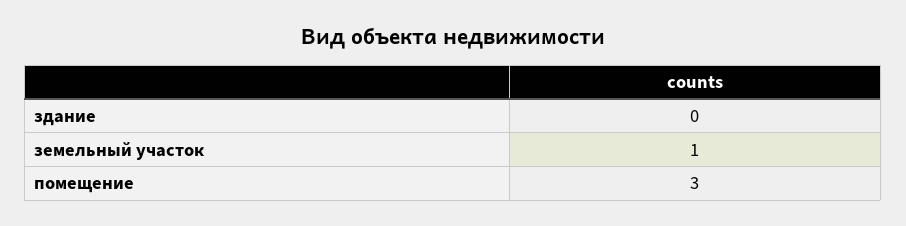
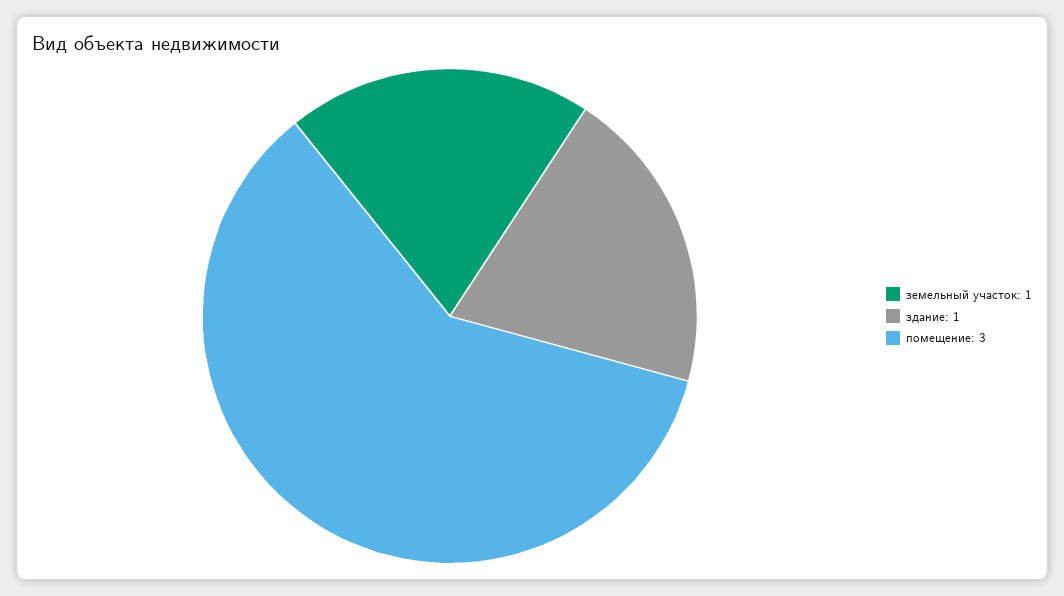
здание: 0 -> 1

